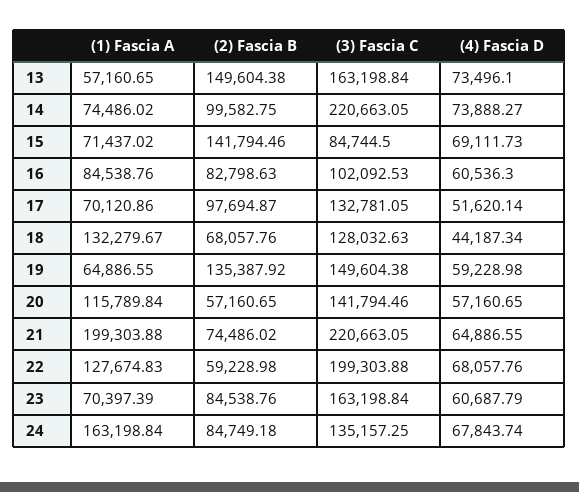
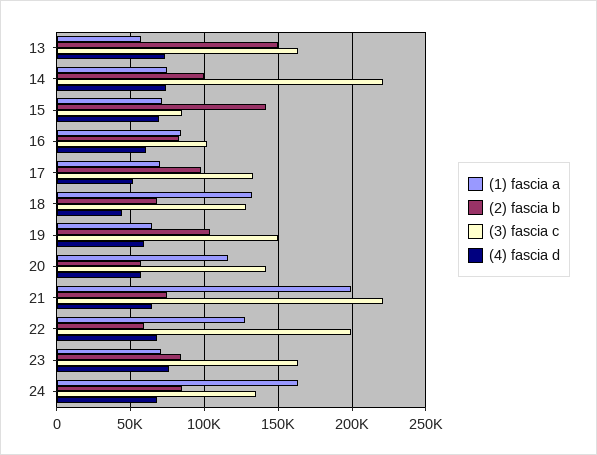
(2) Fascia B, 19: 135387.92 -> 105000
(4) Fascia D, 23: 60687.79 -> 75000

